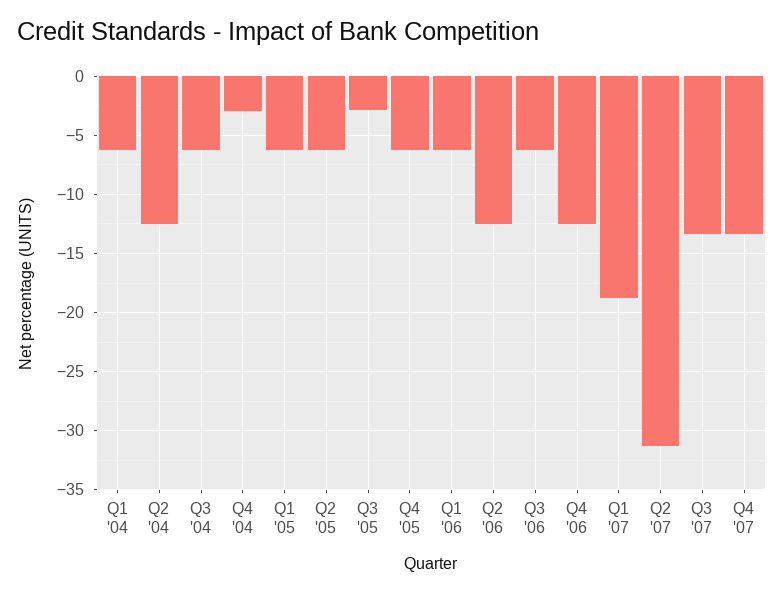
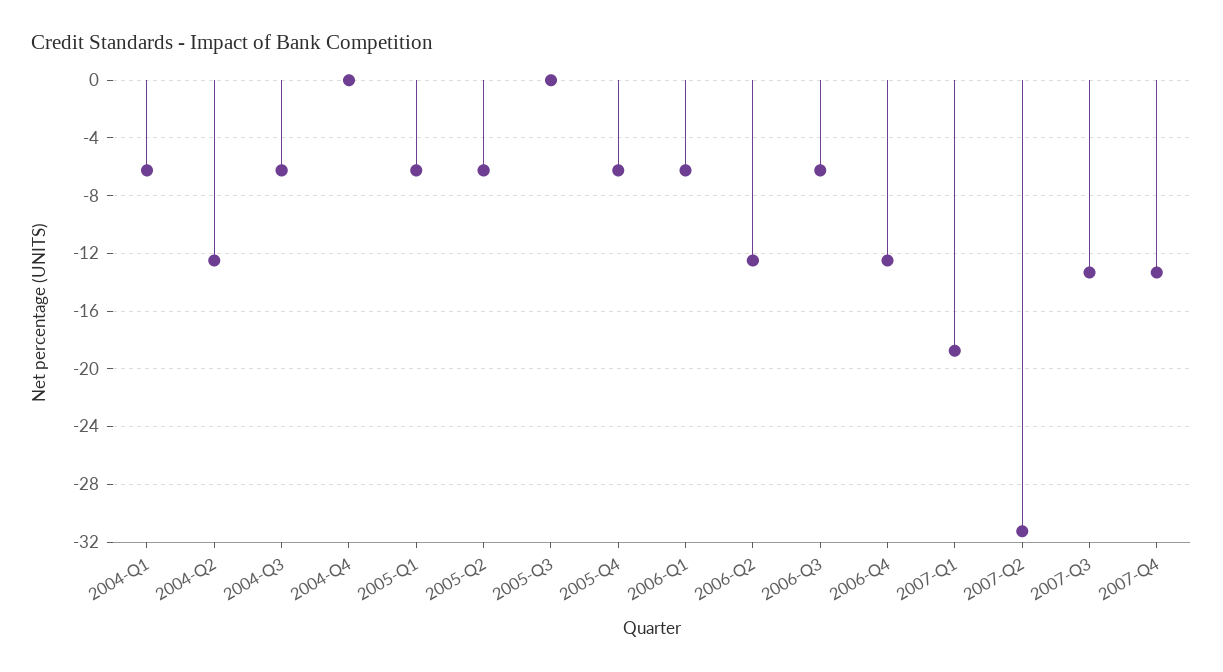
Q4 '04: -3 -> 0
Q3 '05: -3 -> 0

